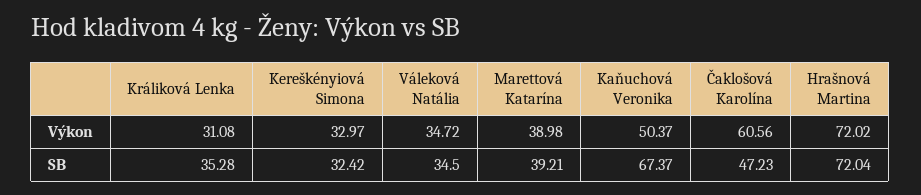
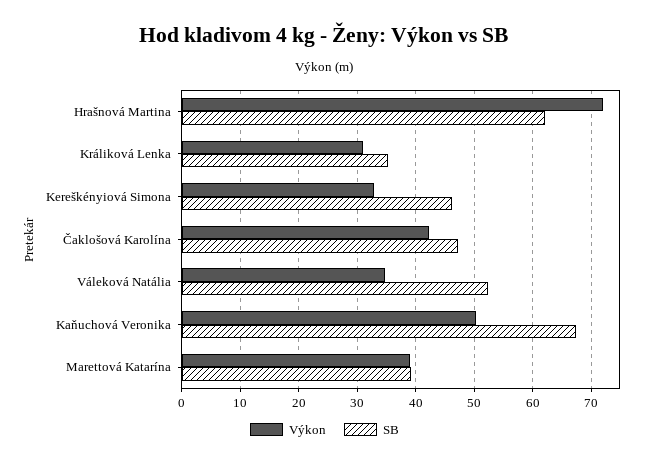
Výkon, Čaklošová Karolína: 60.56 -> 42
SB, Kereškényiová Simona: 32.42 -> 46
SB, Váleková Natália: 34.5 -> 52
SB, Hrašnová Martina: 72.04 -> 62

